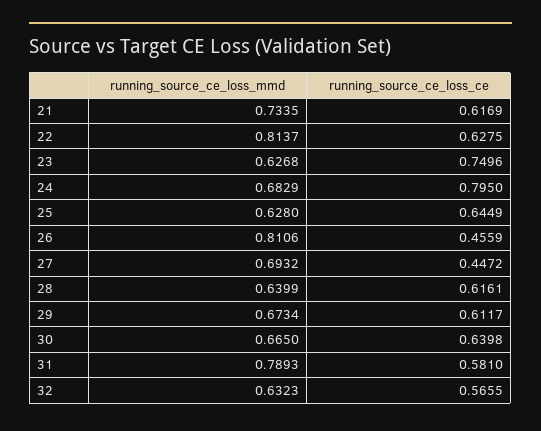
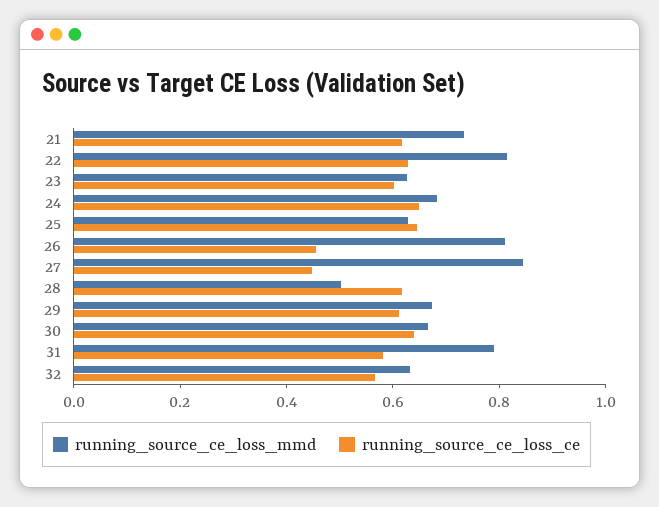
running_source_ce_loss_ce, 23: 0.7496 -> 0.6
running_source_ce_loss_ce, 24: 0.795 -> 0.65
running_source_ce_loss_mmd, 27: 0.6932 -> 0.85
running_source_ce_loss_mmd, 28: 0.6399 -> 0.5

